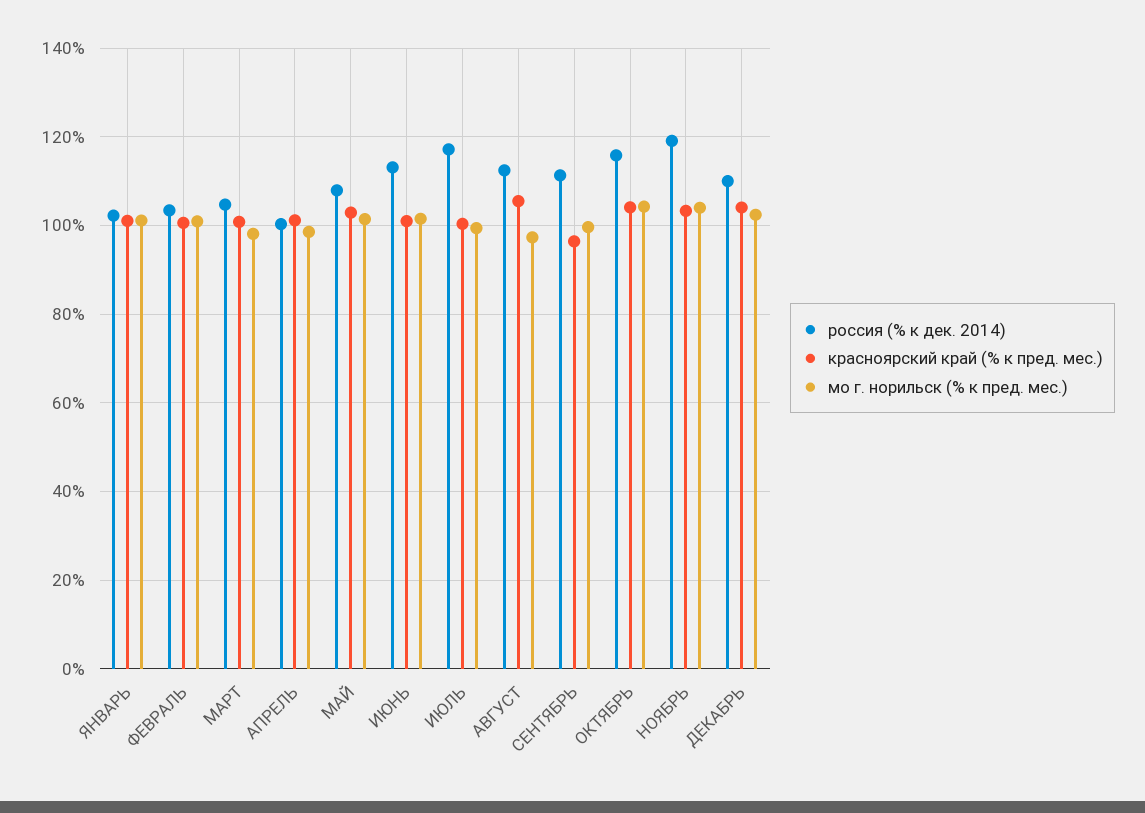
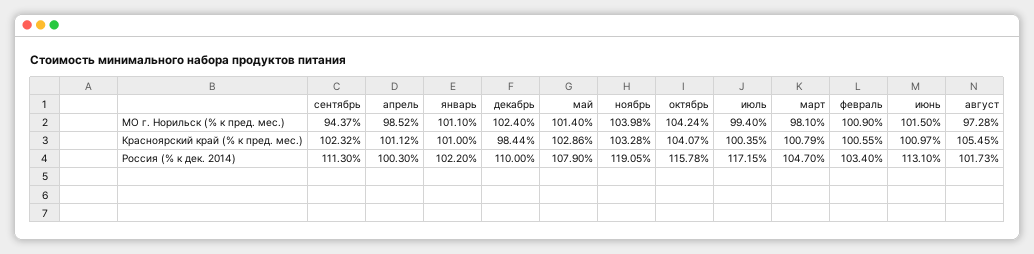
россия (% к дек. 2014), АВГУСТ: 112 -> 101.73
красноярский край (% к пред. мес.), СЕНТЯБРЬ: 96 -> 102.32
мо г. норильск (% к пред. мес.), СЕНТЯБРЬ: 100 -> 94.37
красноярский край (% к пред. мес.), ДЕКАБРЬ: 104 -> 98.44

